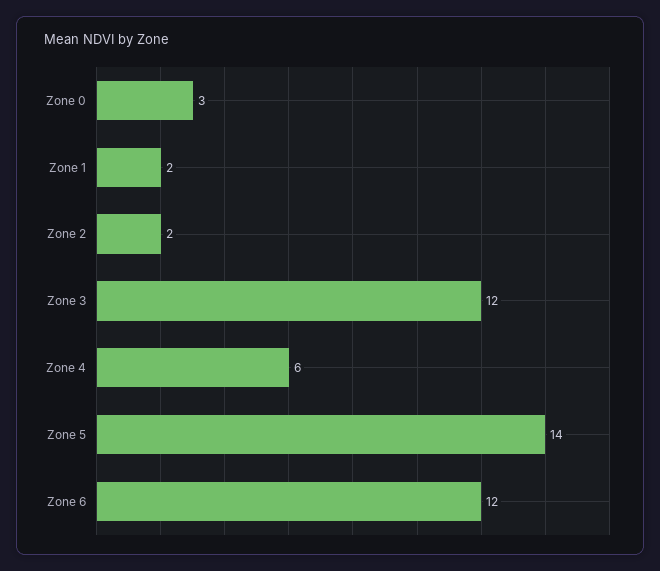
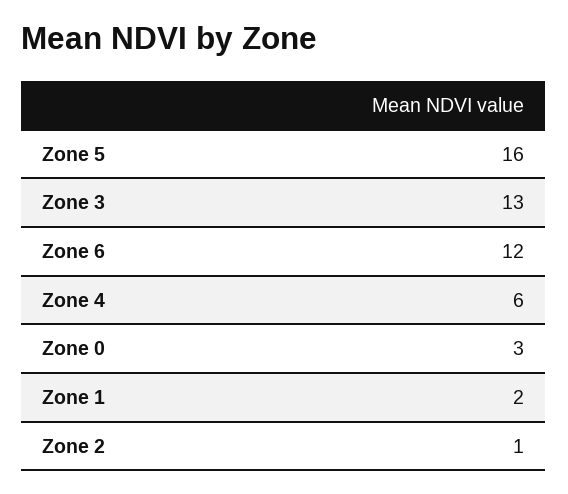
Zone 2: 2 -> 1
Zone 3: 12 -> 13
Zone 5: 14 -> 16

